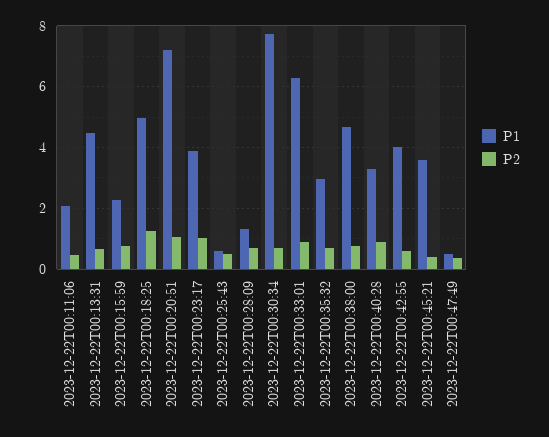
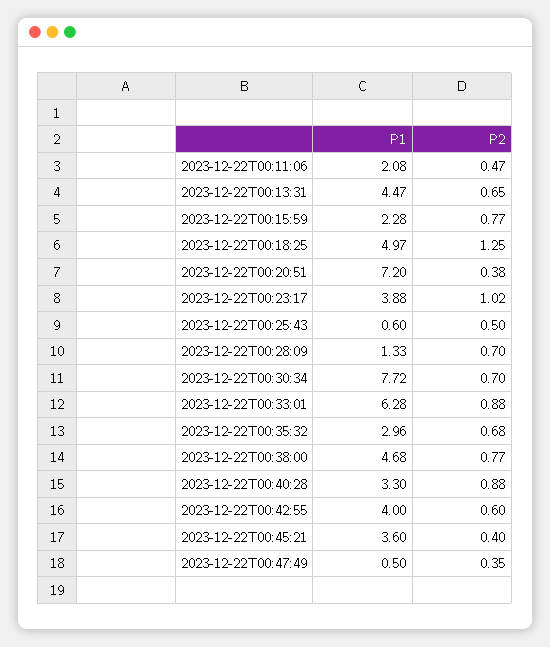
P2, 2023-12-22T00:20:51: 1 -> 0.38

